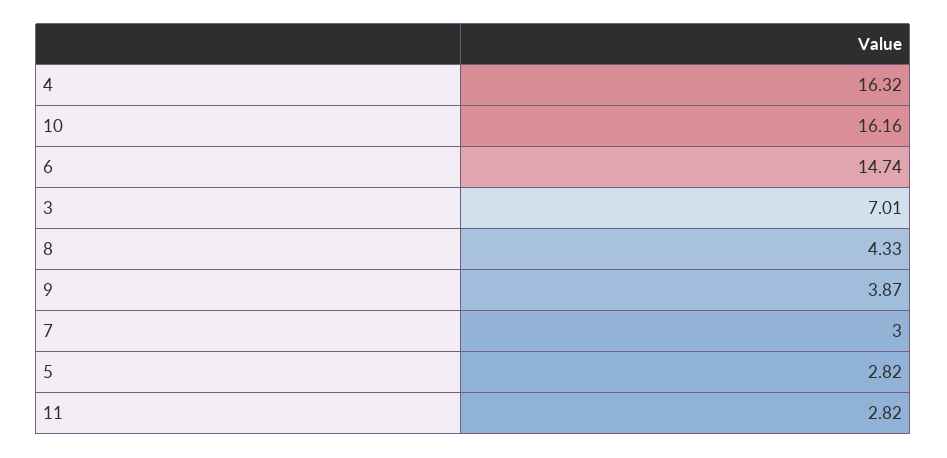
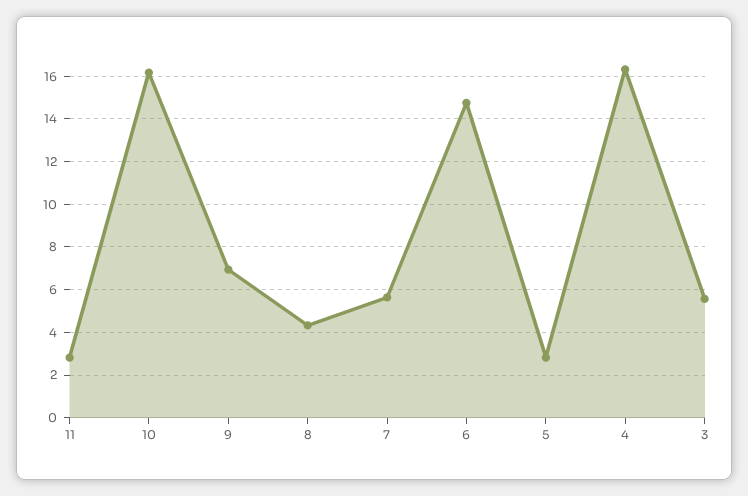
3: 7.01 -> 5.5
9: 3.87 -> 7
7: 3 -> 5.5

